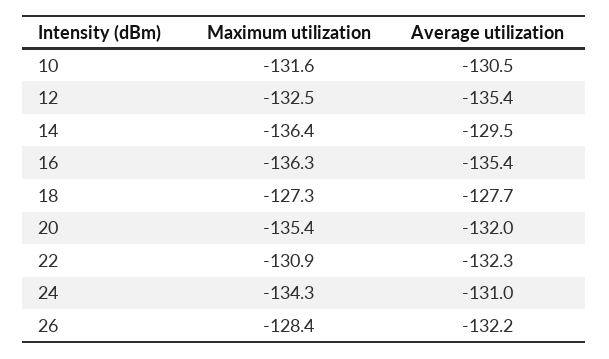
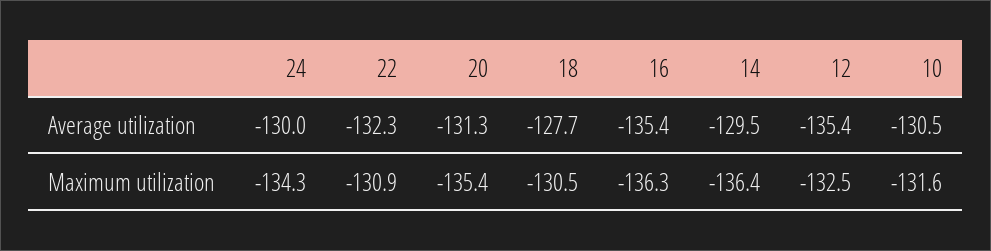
Maximum utilization, 18: -127.3 -> -130.5
Average utilization, 20: -132 -> -131.3
Average utilization, 24: -131 -> -130
Maximum utilization, 26: -128.4 -> none
Average utilization, 26: -132.2 -> none

